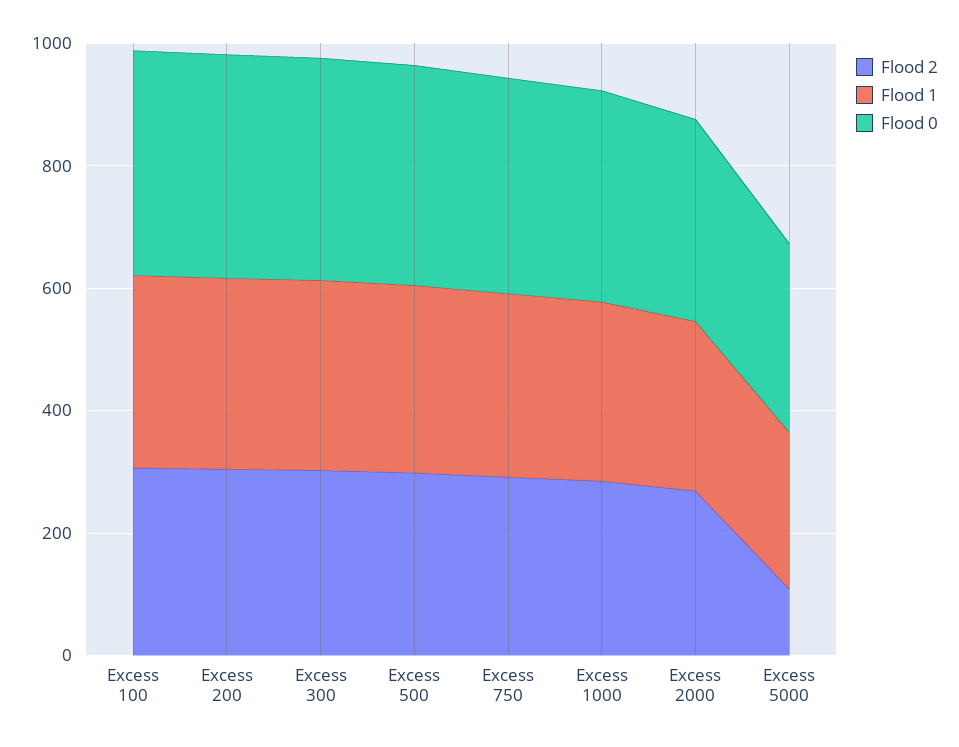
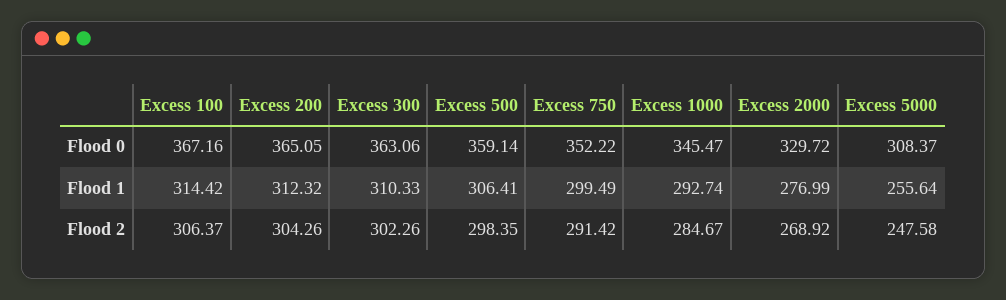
Flood 2, Excess 5000: 100 -> 247.58

